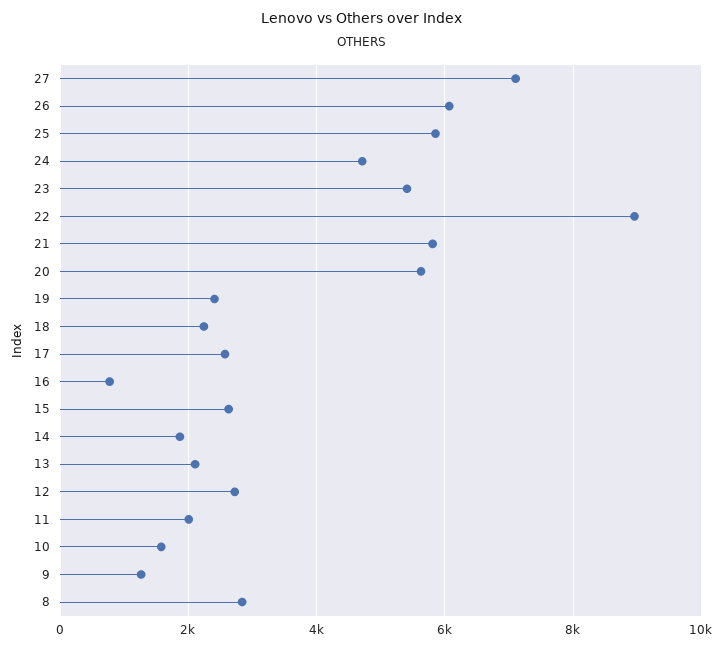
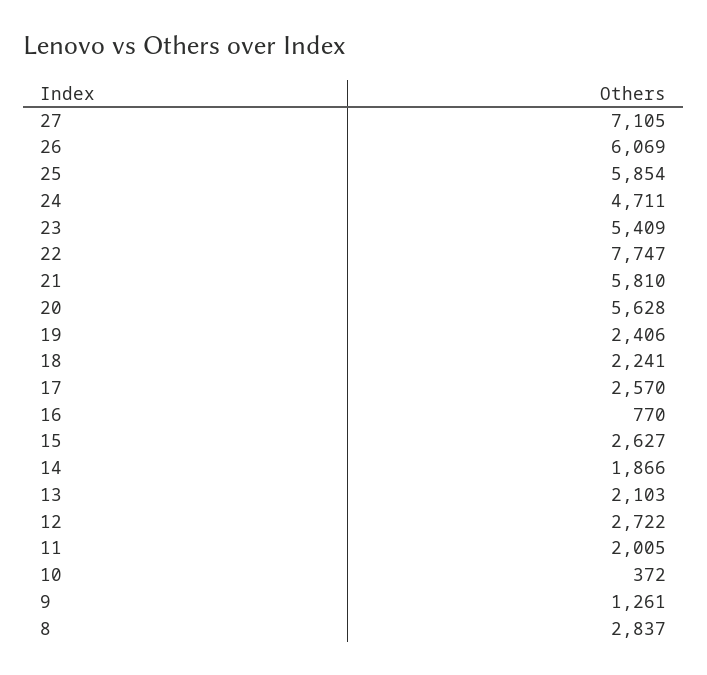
22: 9000 -> 7747
10: 1600 -> 372

